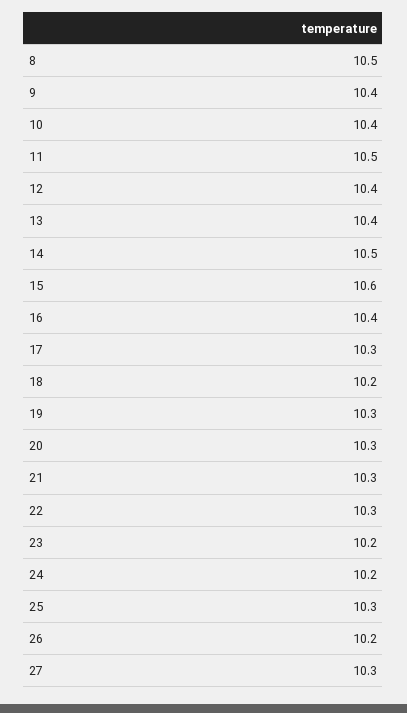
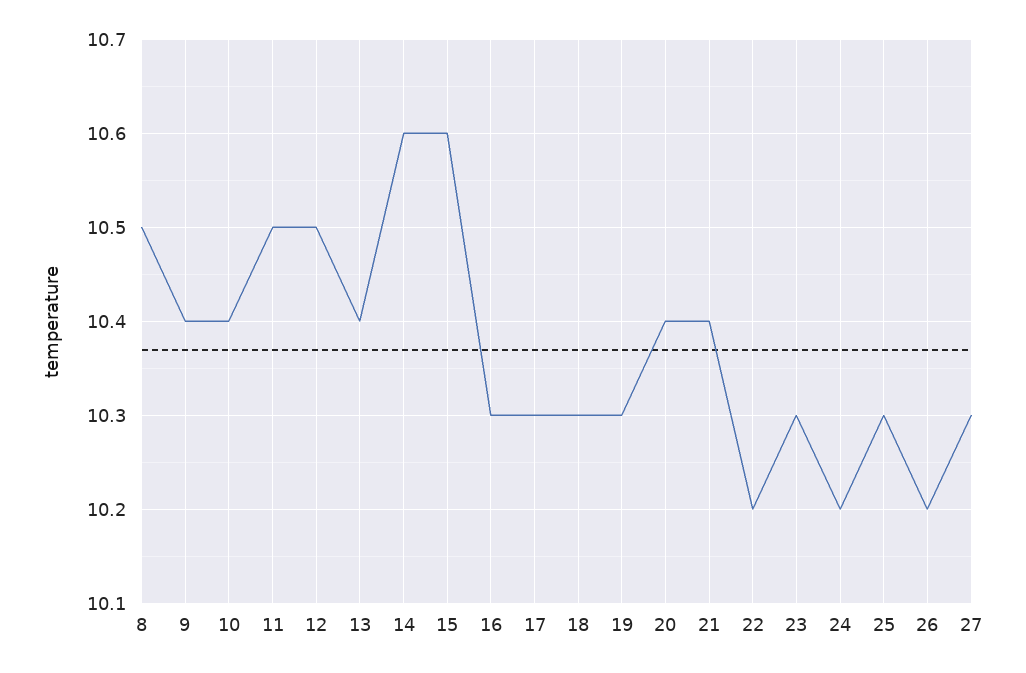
12: 10.4 -> 10.5
14: 10.5 -> 10.6
16: 10.4 -> 10.3
18: 10.2 -> 10.3
20: 10.3 -> 10.4
21: 10.3 -> 10.4
22: 10.3 -> 10.2
23: 10.2 -> 10.3

